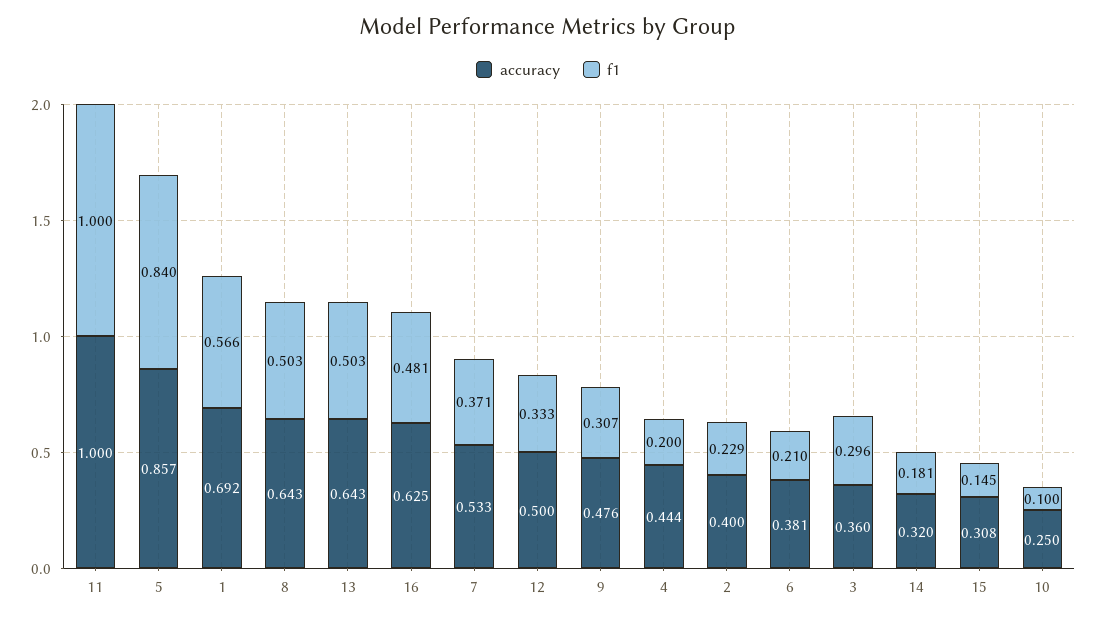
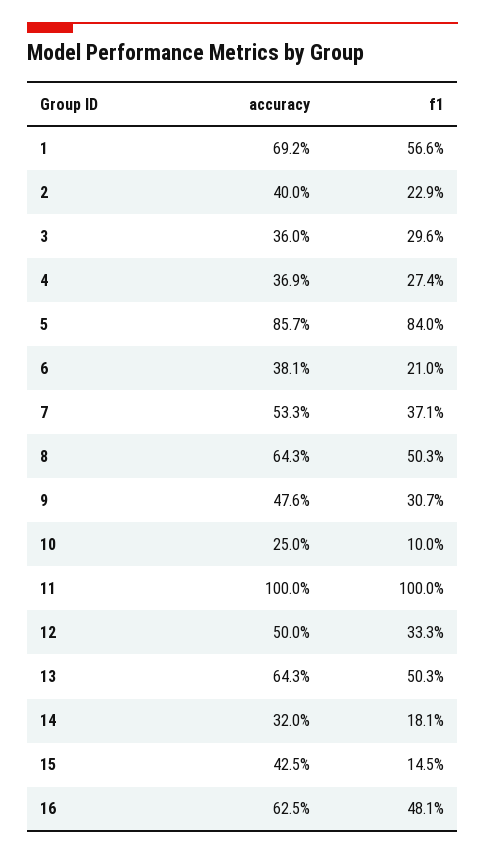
accuracy, 4: 0.444 -> 0.369
f1, 4: 0.2 -> 0.274
accuracy, 15: 0.308 -> 0.425

